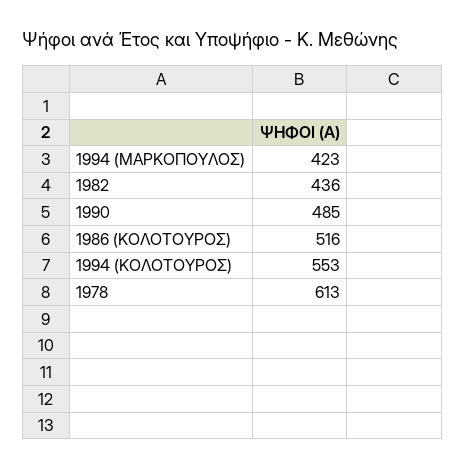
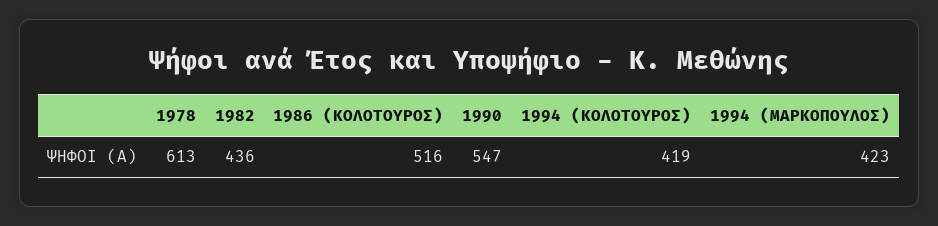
1990: 485 -> 547
1994 (ΚΟΛΟΤΟΥΡΟΣ): 553 -> 419

